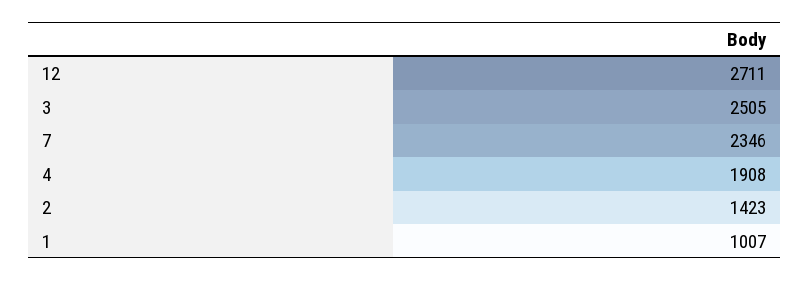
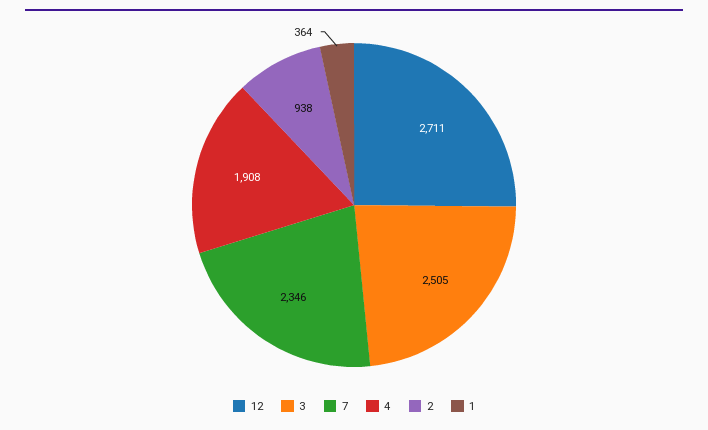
2: 1423 -> 938
1: 1007 -> 364

